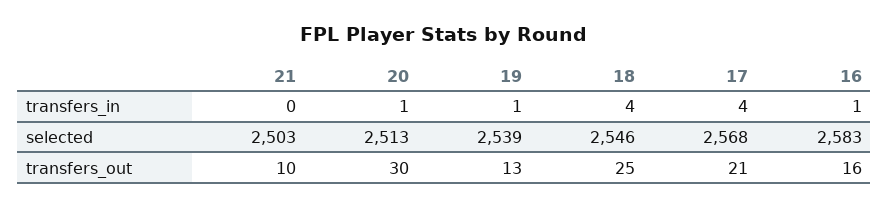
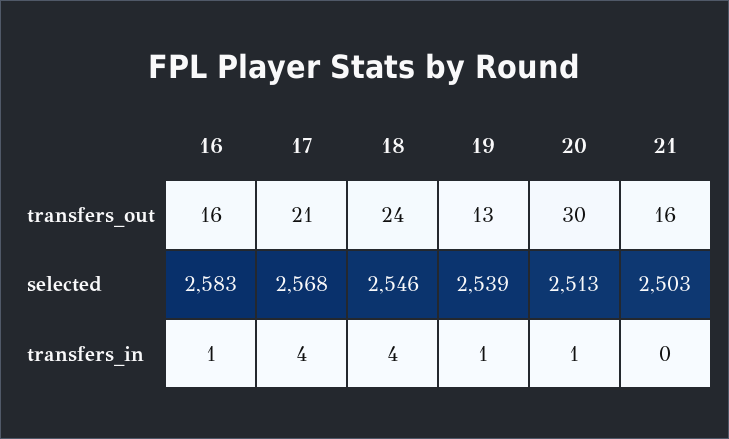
21, transfers_out: 10 -> 16
18, transfers_out: 25 -> 24

